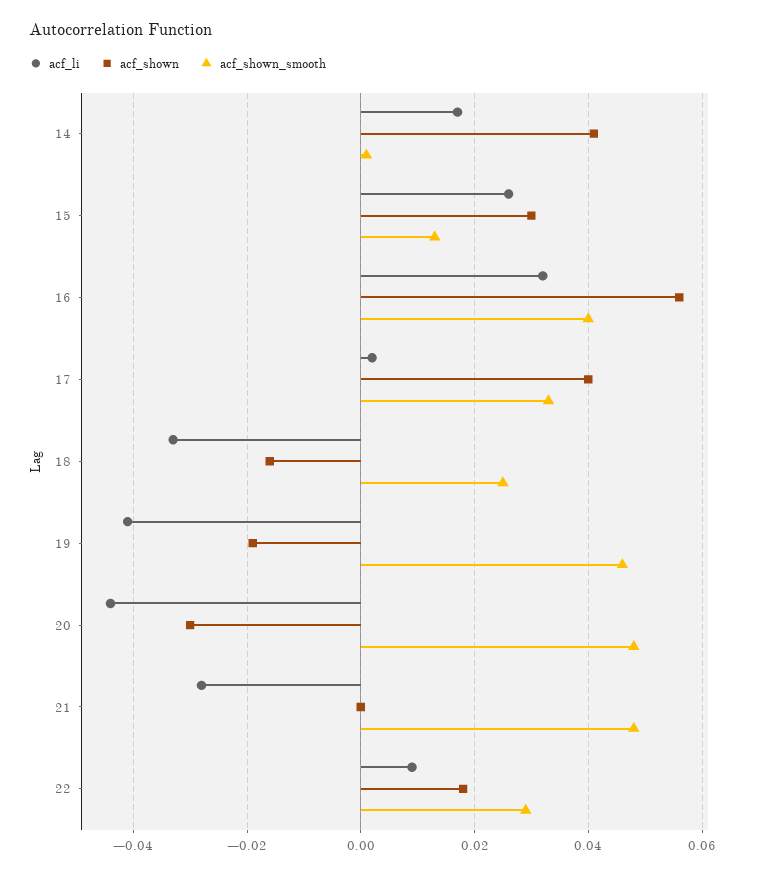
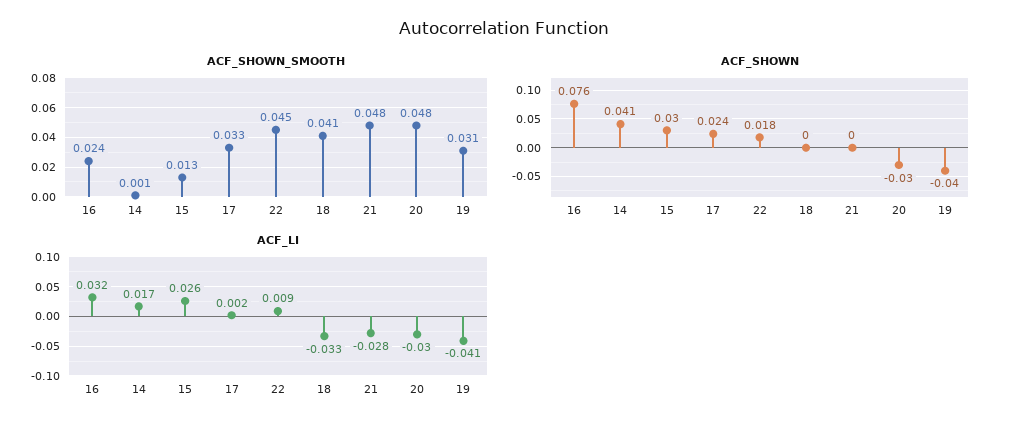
acf_shown, 16: 0.055 -> 0.076
acf_shown_smooth, 16: 0.04 -> 0.024
acf_shown, 17: 0.04 -> 0.024
acf_shown, 18: -0.015 -> 0
acf_shown_smooth, 18: 0.025 -> 0.041
acf_shown, 19: -0.02 -> -0.04
acf_shown_smooth, 19: 0.045 -> 0.031
acf_li, 20: -0.045 -> -0.03
acf_shown_smooth, 22: 0.03 -> 0.045

